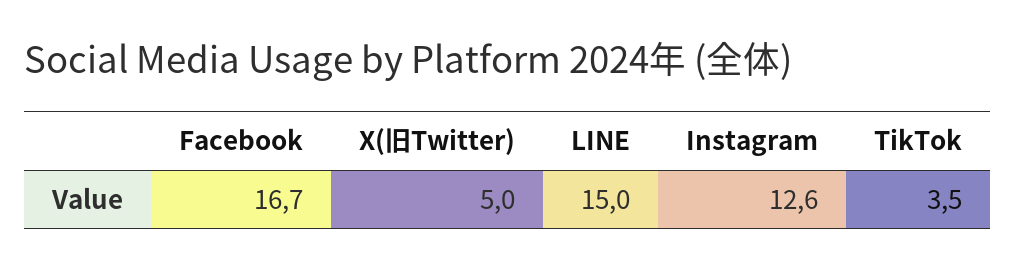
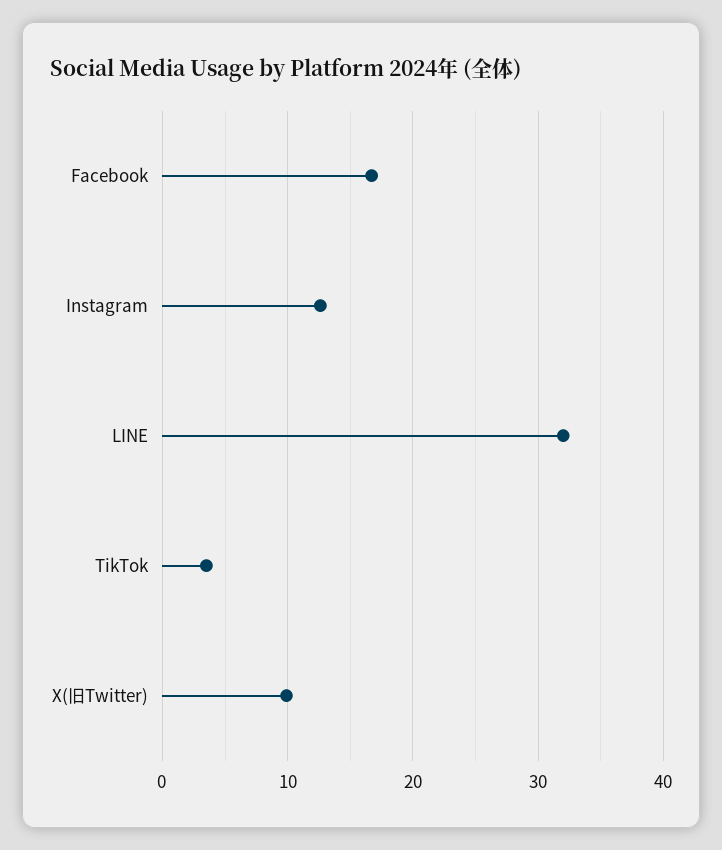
X(旧Twitter): 5 -> 10
LINE: 15 -> 32

